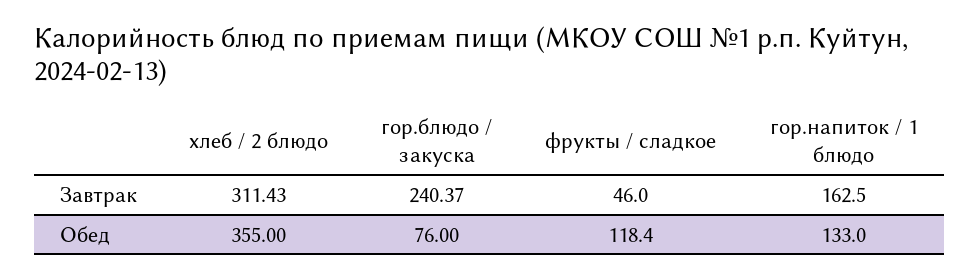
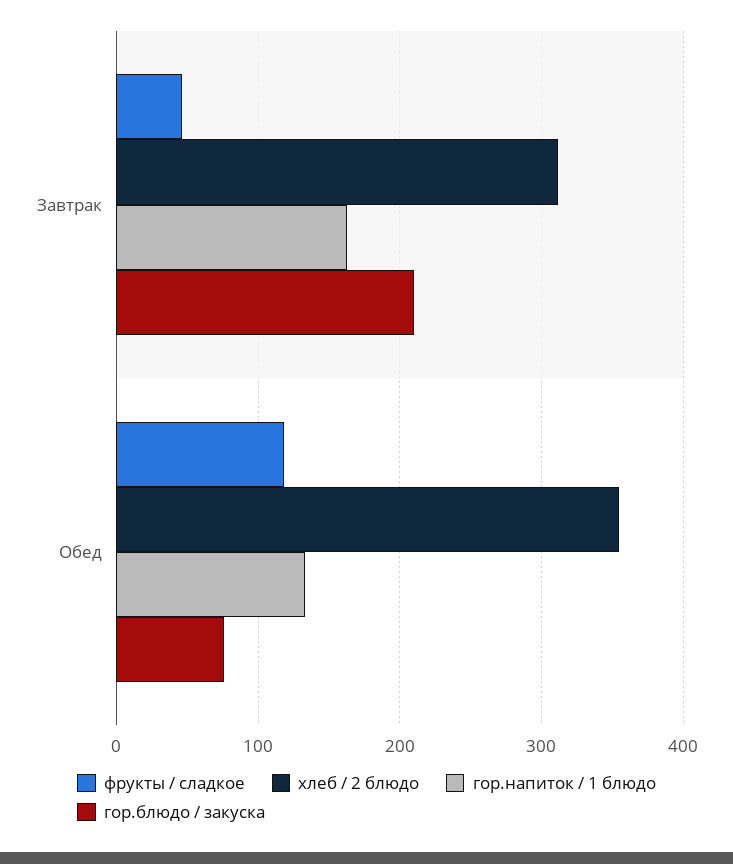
гор.блюдо / закуска, Завтрак: 240.37 -> 210

